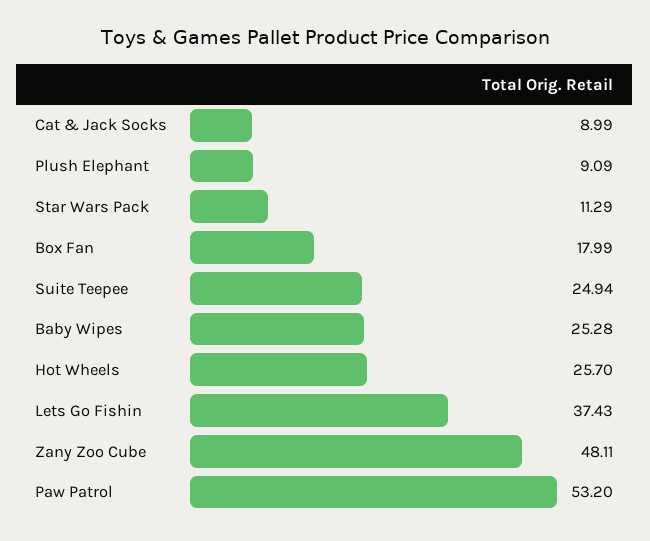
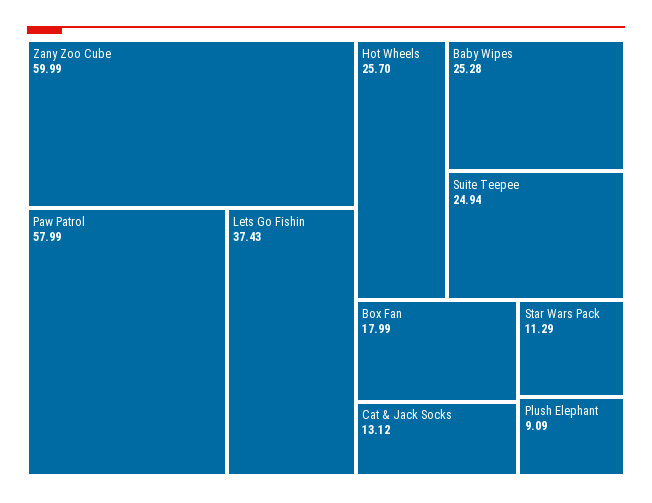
Cat & Jack Socks: 8.99 -> 13.12
Zany Zoo Cube: 48.11 -> 59.99
Paw Patrol: 53.2 -> 57.99

